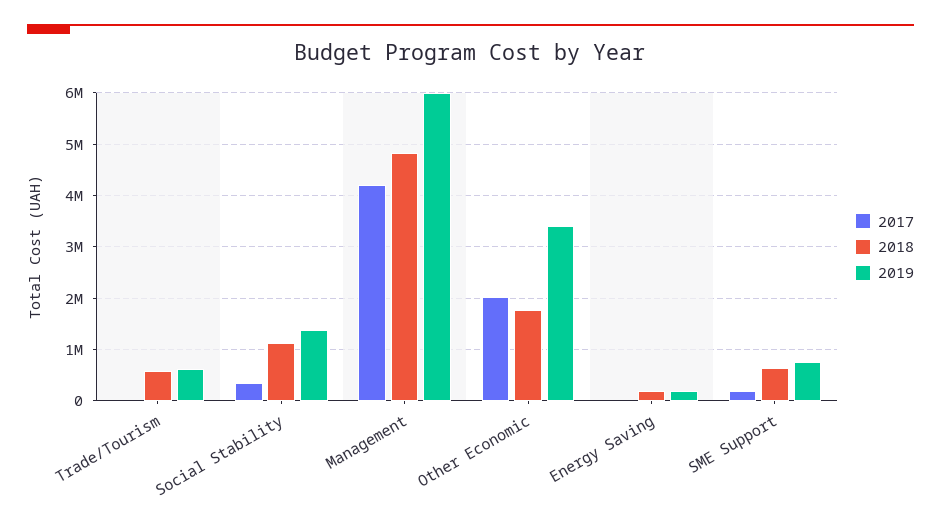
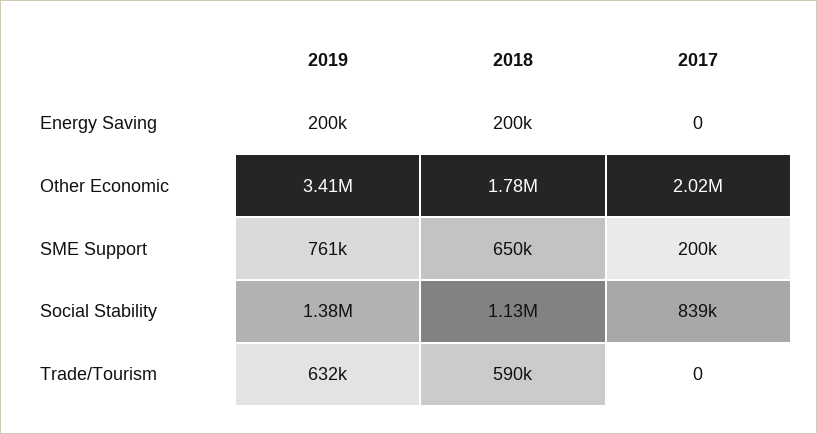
2017, Social Stability: 400000 -> 839000
2017, Management: 4200000 -> none
2018, Management: 4800000 -> none
2019, Management: 6000000 -> none

